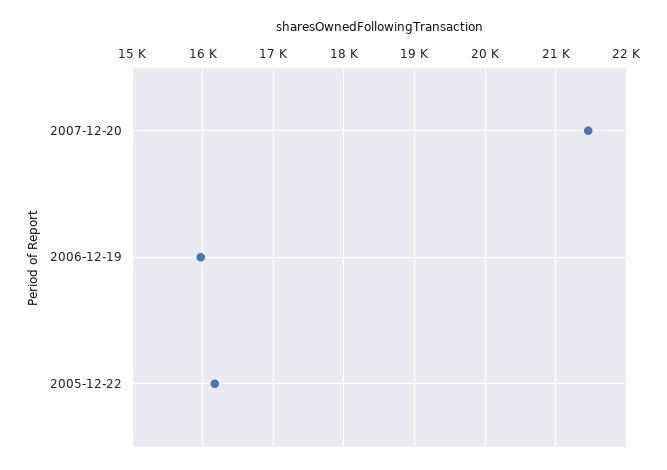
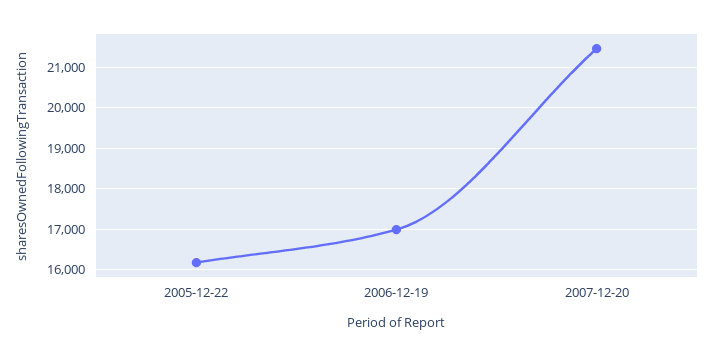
2006-12-19: 16000 -> 17000

